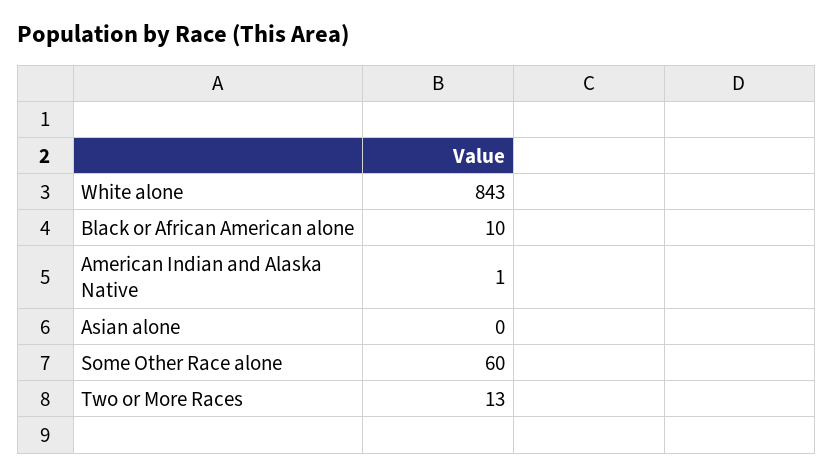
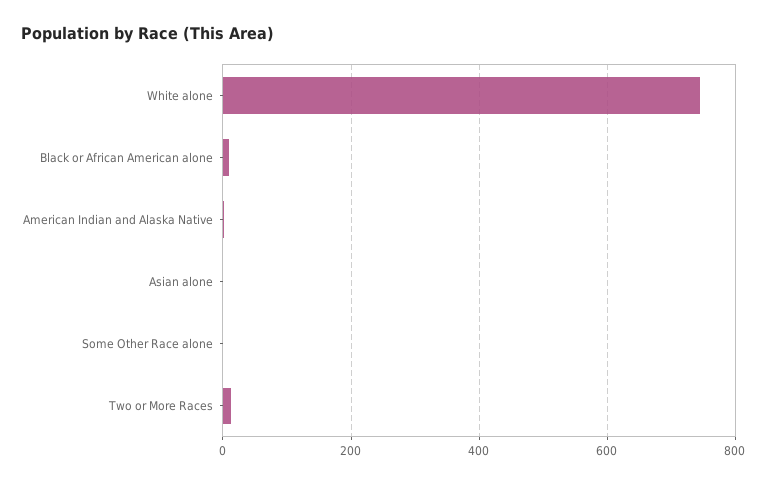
White alone: 843 -> 740
Some Other Race alone: 60 -> 0

